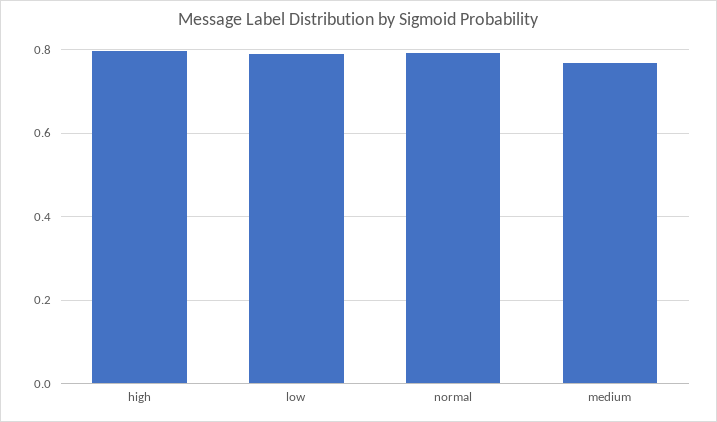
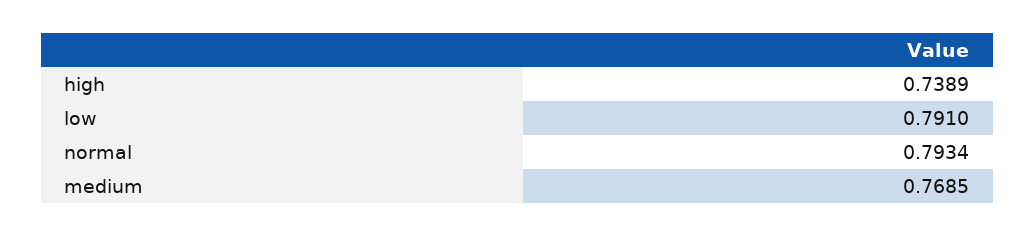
high: 0.8 -> 0.7389

